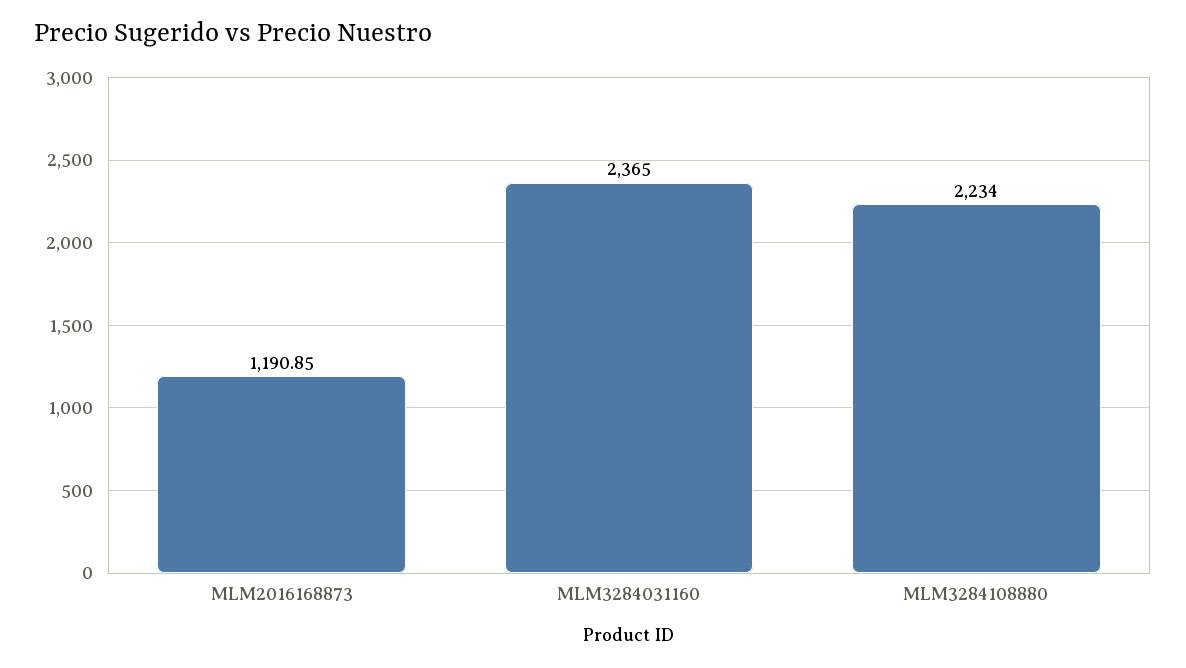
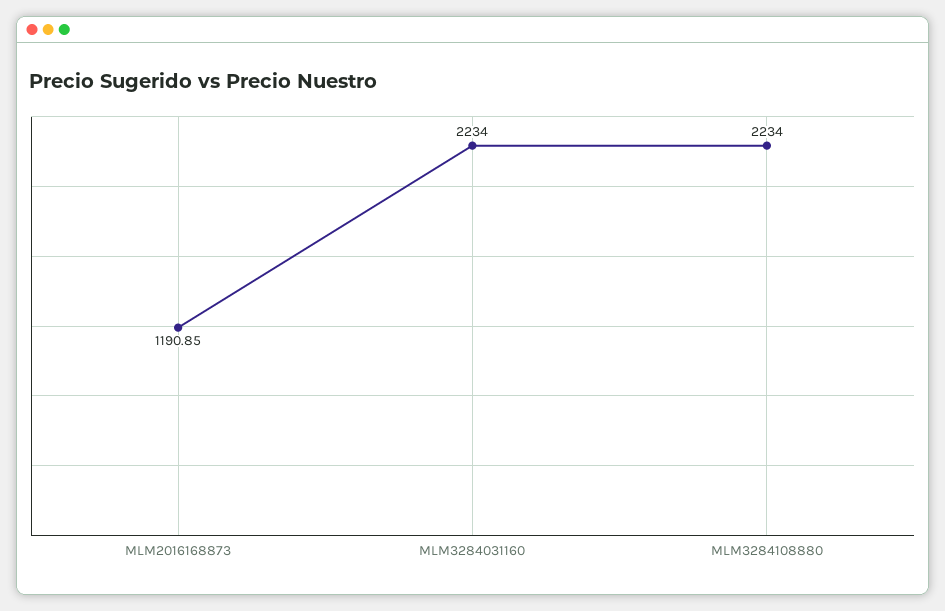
MLM3284031160: 2365 -> 2234

